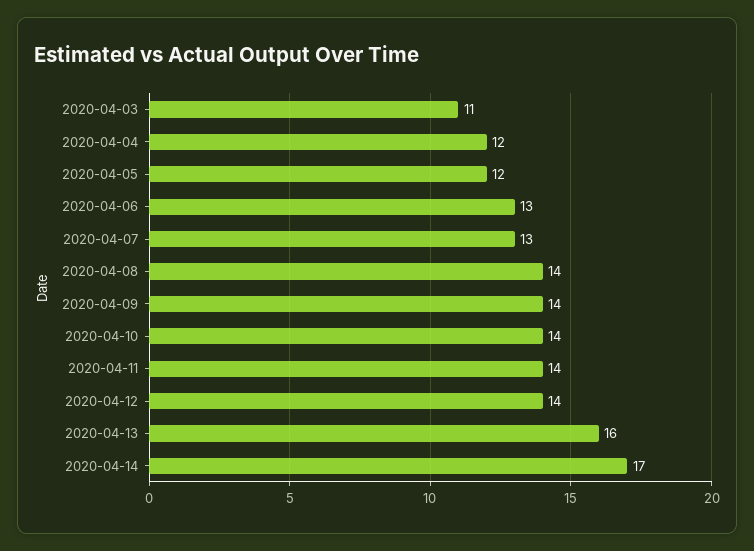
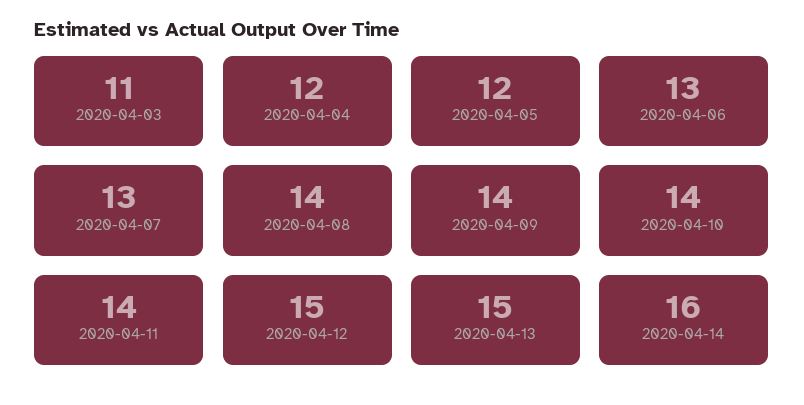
2020-04-12: 14 -> 15
2020-04-13: 16 -> 15
2020-04-14: 17 -> 16

